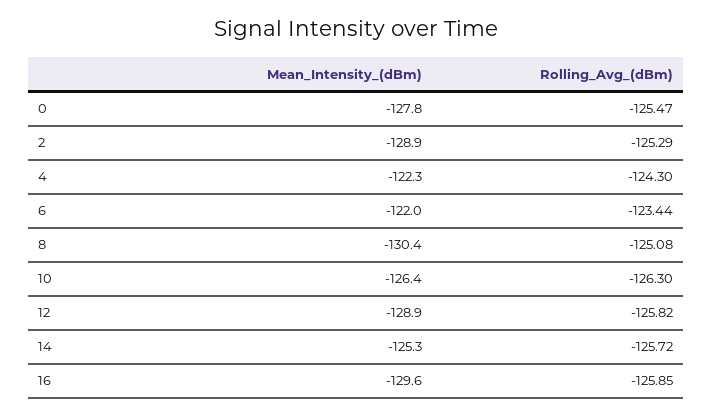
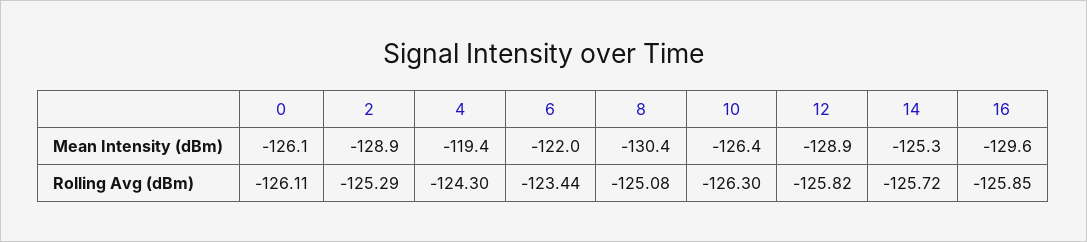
Mean_Intensity_(dBm), 0: -127.8 -> -126.1
Rolling_Avg_(dBm), 0: -125.47 -> -126.11
Mean_Intensity_(dBm), 4: -122.3 -> -119.4

